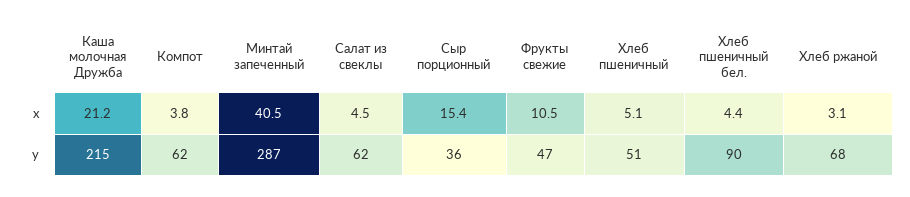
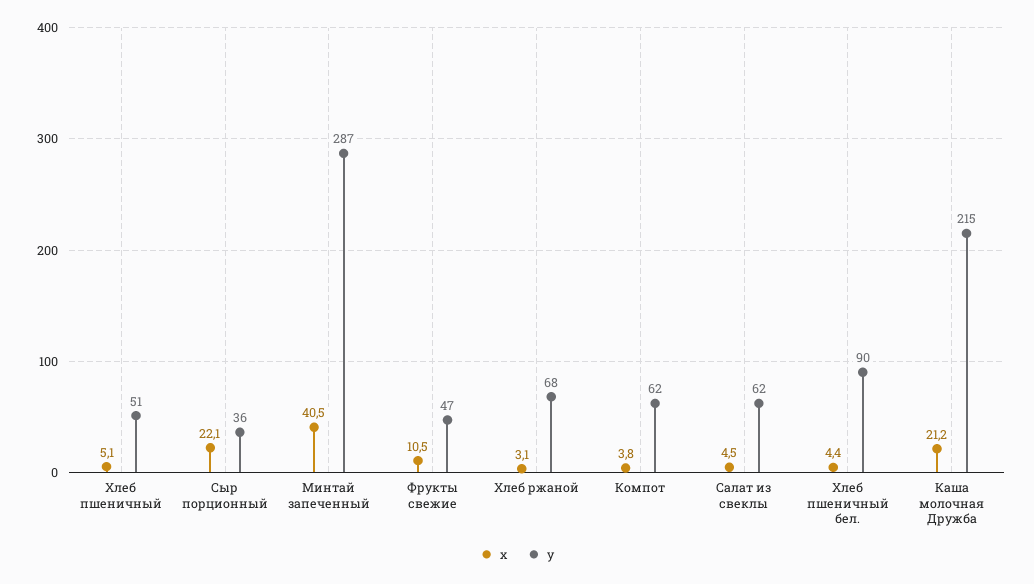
x, Сыр порционный: 15.4 -> 22.1

